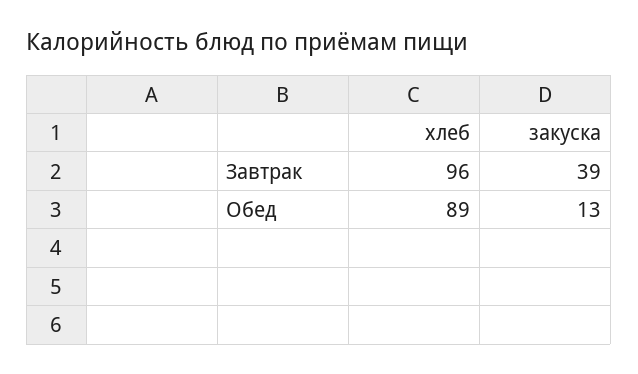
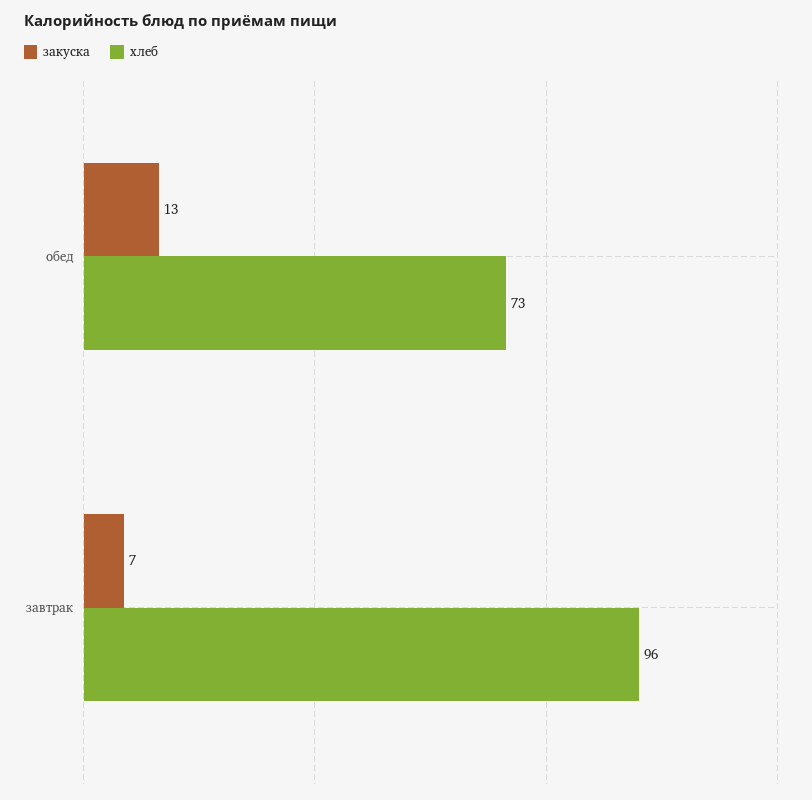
закуска, Завтрак: 39 -> 7
хлеб, Обед: 89 -> 73

